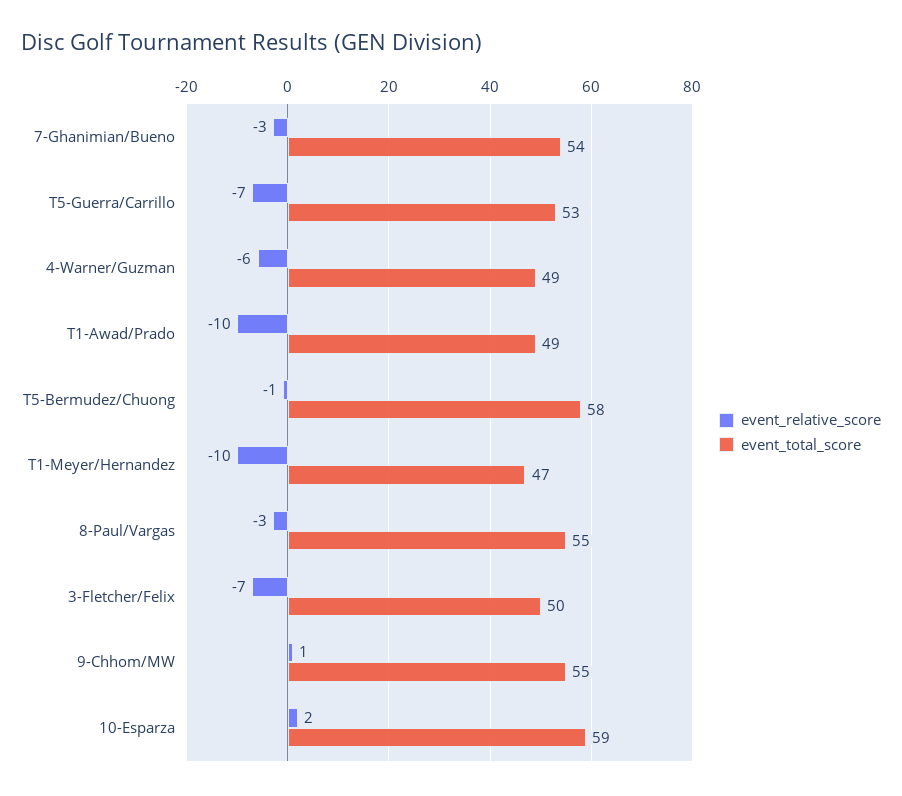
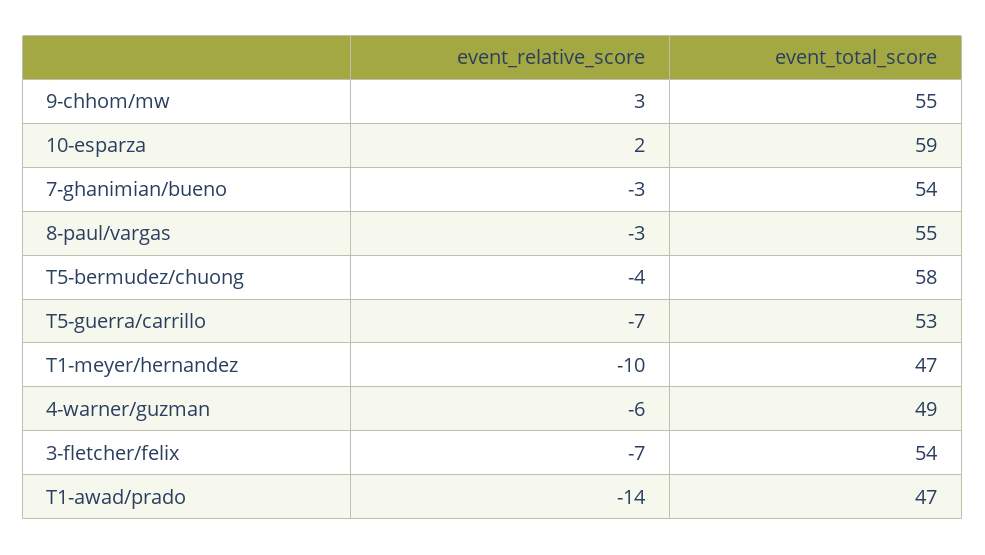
event_relative_score, T1-Awad/Prado: -10 -> -14
event_total_score, T1-Awad/Prado: 49 -> 47
event_relative_score, T5-Bermudez/Chuong: -1 -> -4
event_total_score, 3-Fletcher/Felix: 50 -> 54
event_relative_score, 9-Chhom/MW: 1 -> 3

